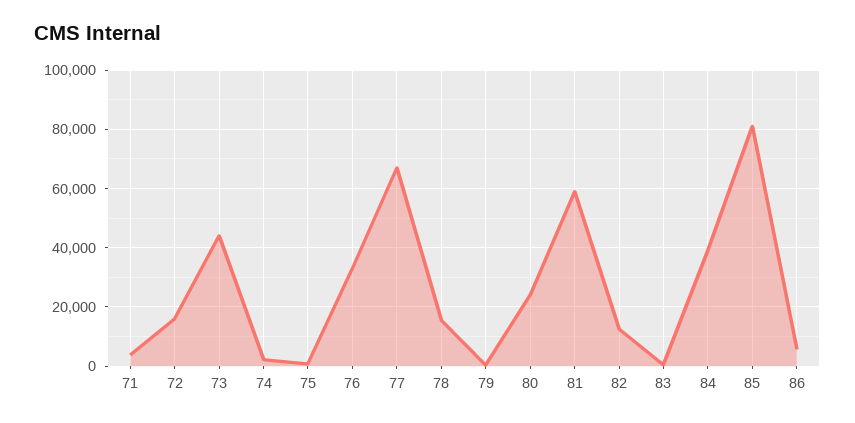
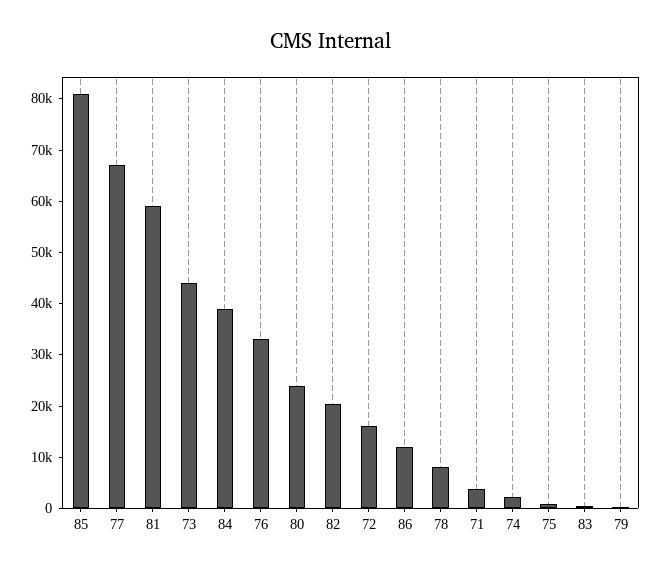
78: 15000 -> 8000
82: 12500 -> 20000
86: 5000 -> 12000

